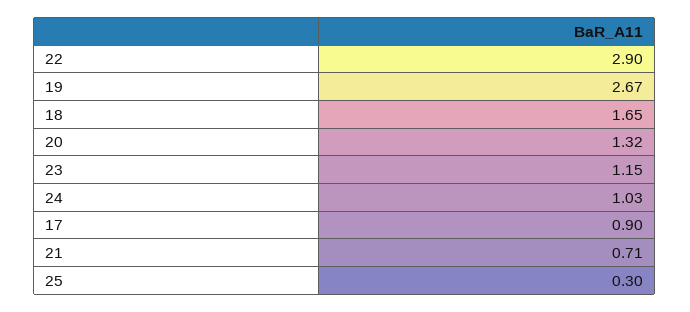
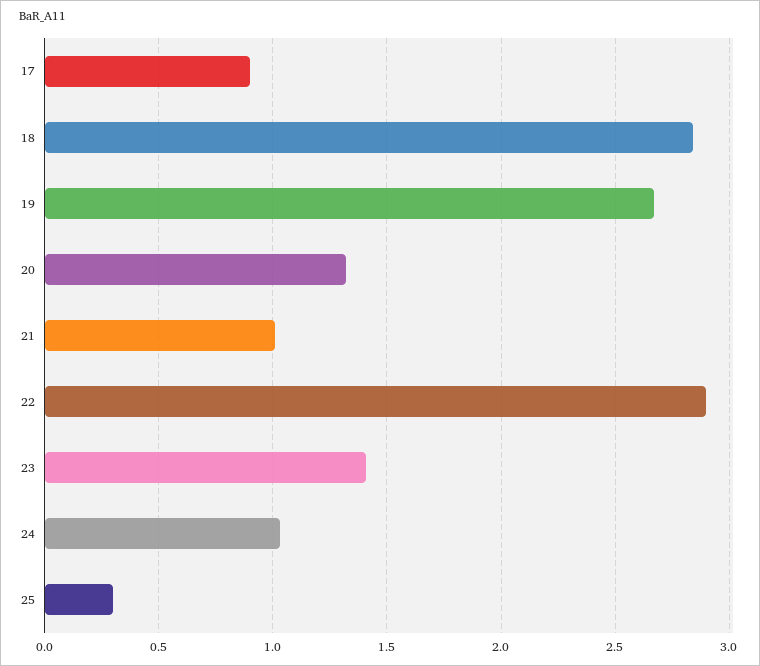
18: 1.65 -> 2.85
23: 1.15 -> 1.4
21: 0.71 -> 1

